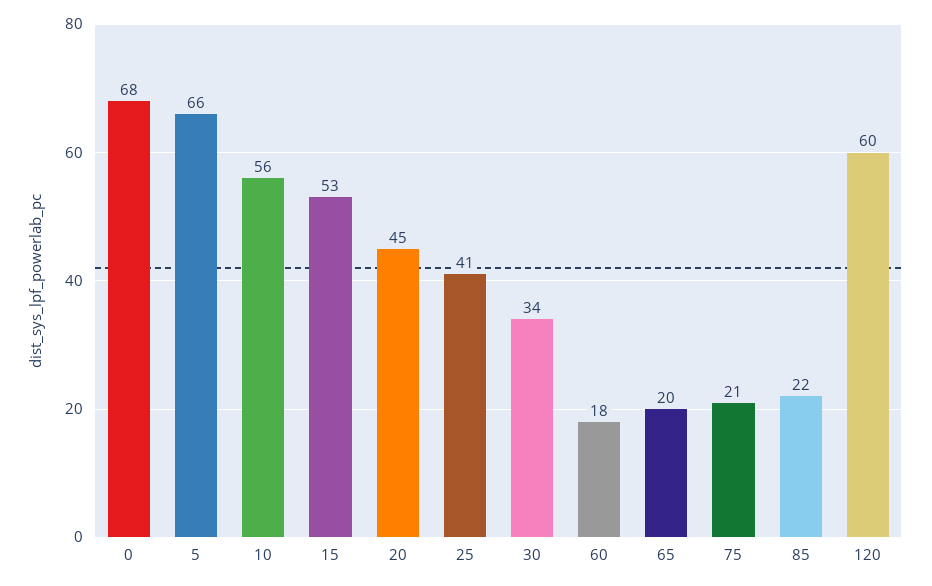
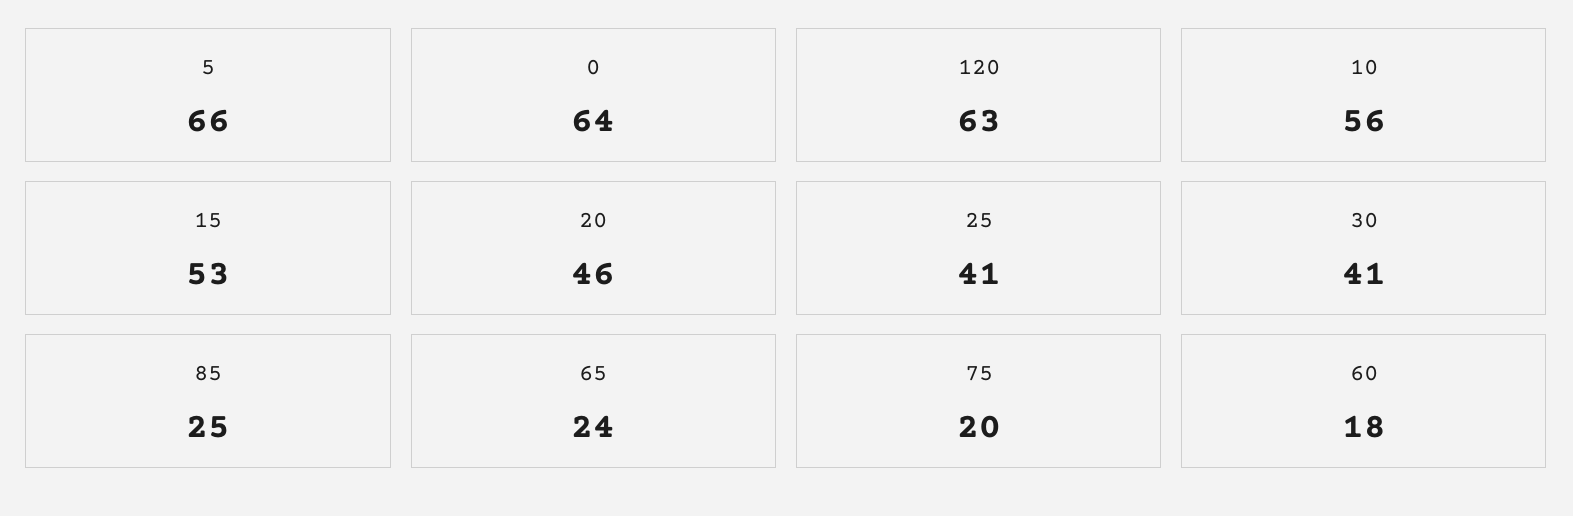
0: 68 -> 64
20: 45 -> 46
30: 34 -> 41
65: 20 -> 24
75: 21 -> 20
85: 22 -> 25
120: 60 -> 63

